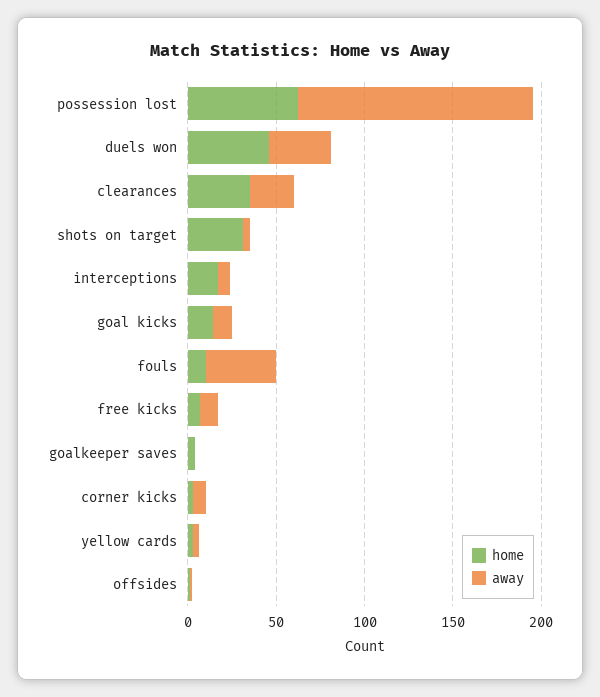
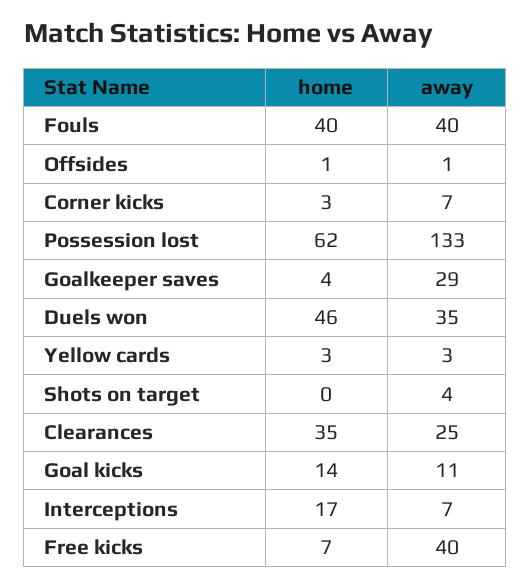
home, shots on target: 30 -> 0
home, fouls: 10 -> 40
away, free kicks: 10 -> 40
away, goalkeeper saves: 0 -> 29

